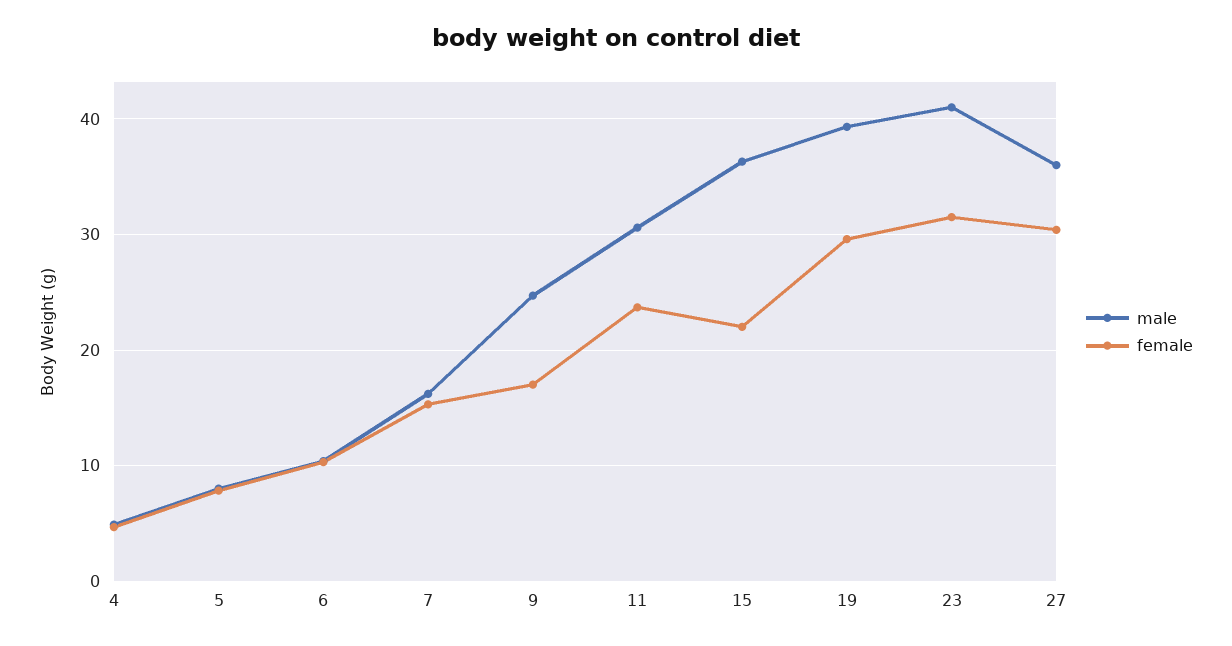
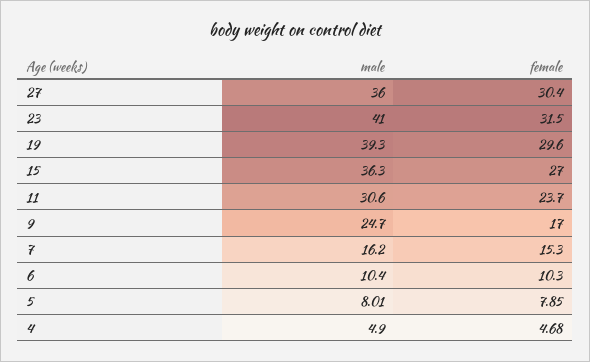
female, 15: 22 -> 27

